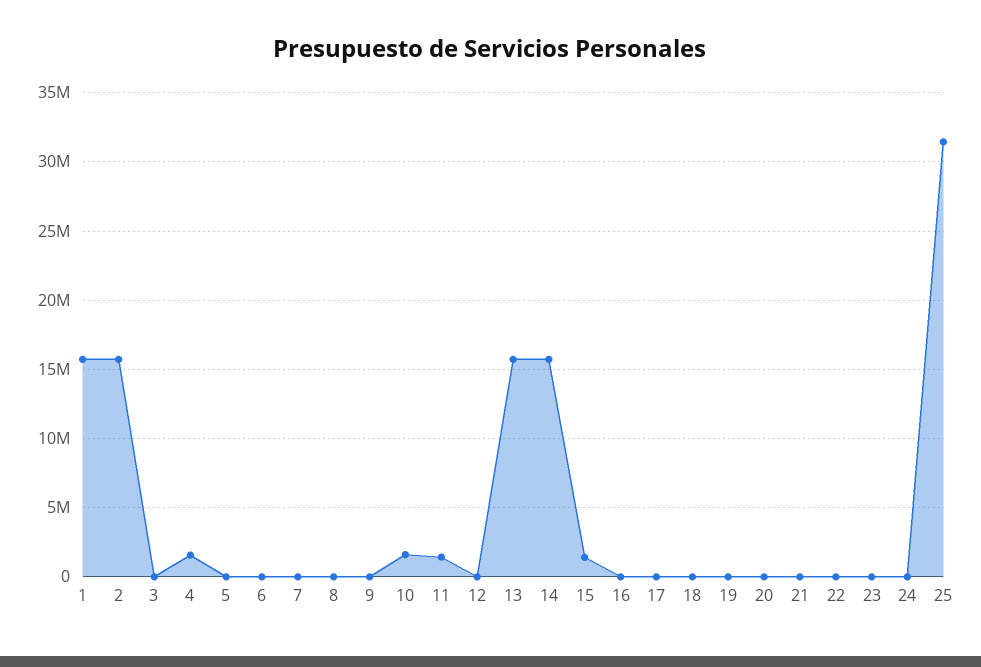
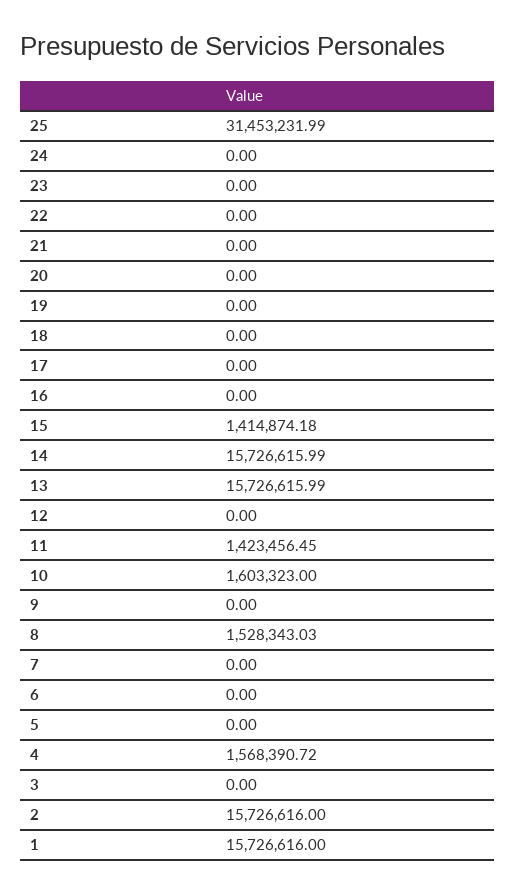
8: 0 -> 1528343.03

